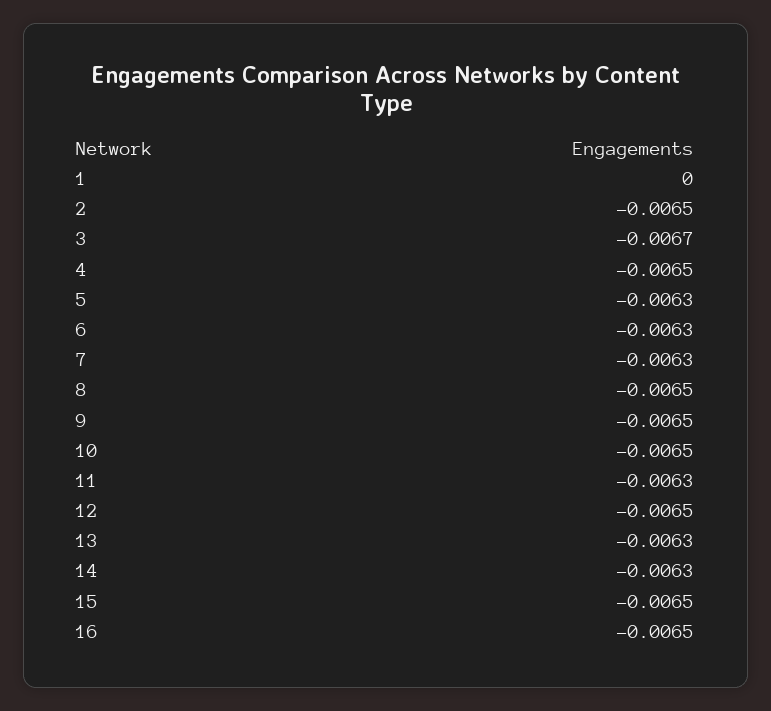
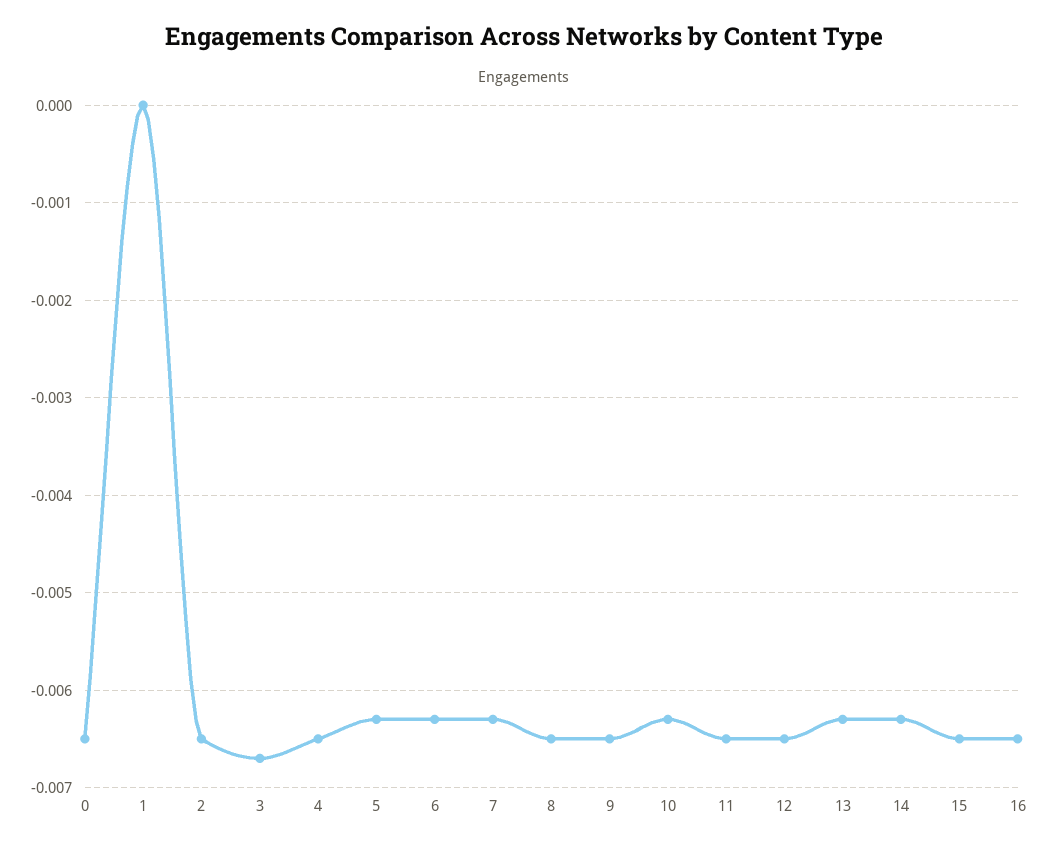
10: -0.0065 -> -0.0063
11: -0.0063 -> -0.0065
0: none -> -0.0065

